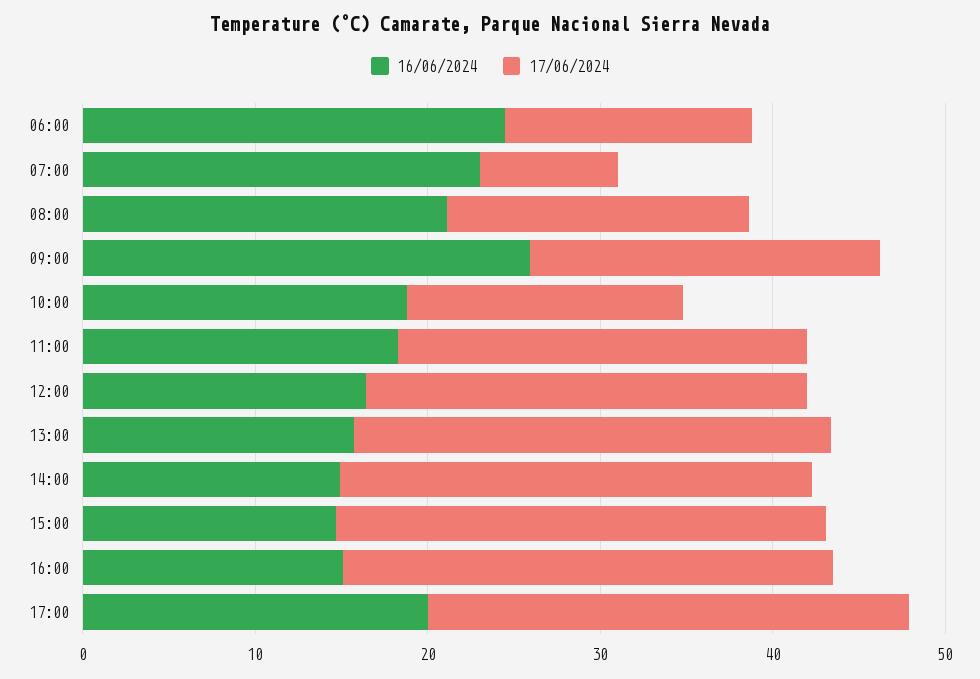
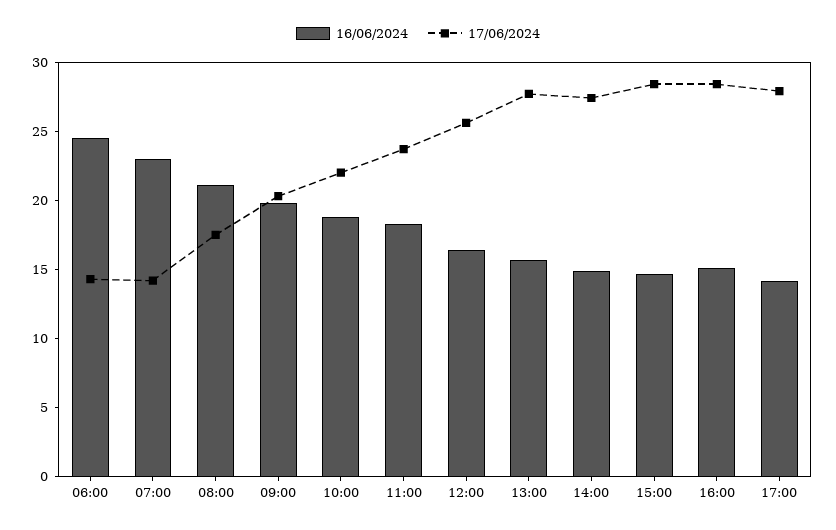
17/06/2024, 07:00: 8 -> 14
16/06/2024, 09:00: 26 -> 20
17/06/2024, 10:00: 16 -> 22
16/06/2024, 17:00: 20 -> 14

